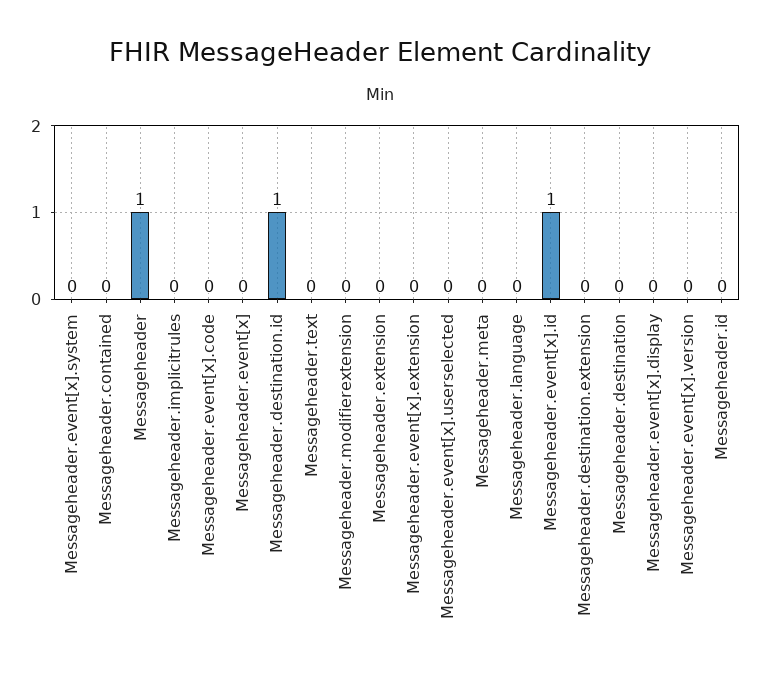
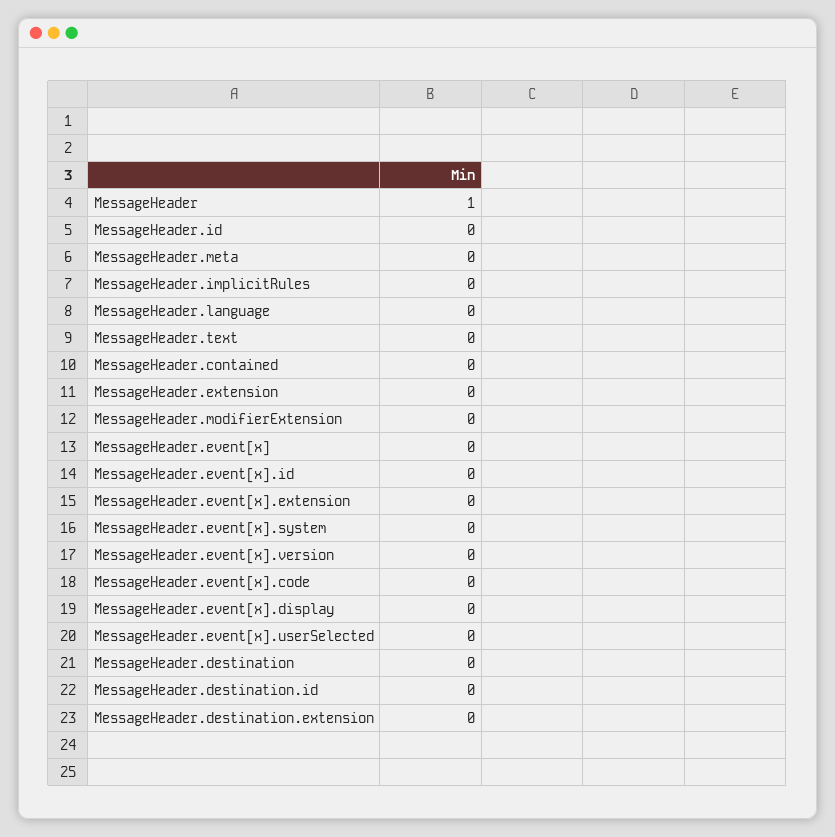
Messageheader.destination.id: 1 -> 0
Messageheader.event[x].id: 1 -> 0

